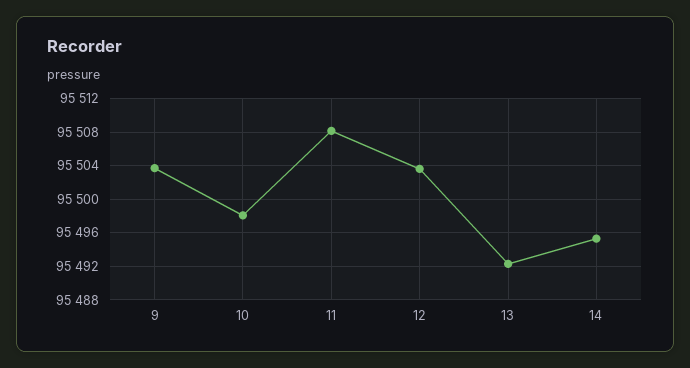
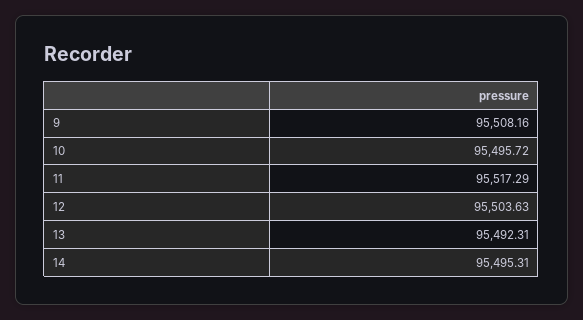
9: 95504 -> 95508.16
10: 95498 -> 95495.72
11: 95508 -> 95517.29

